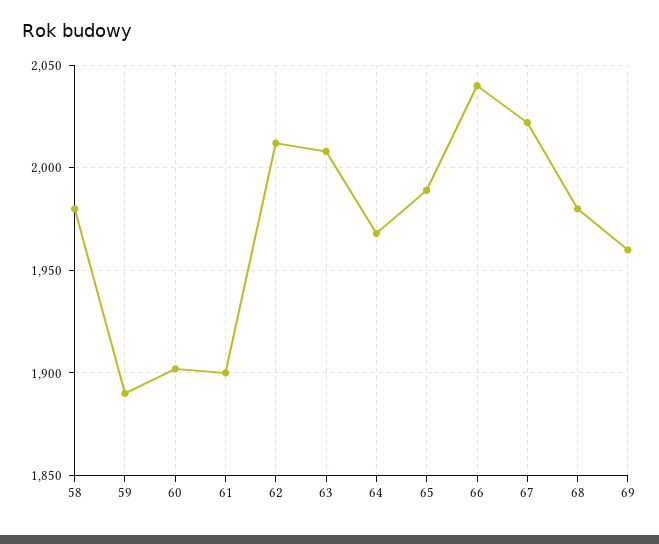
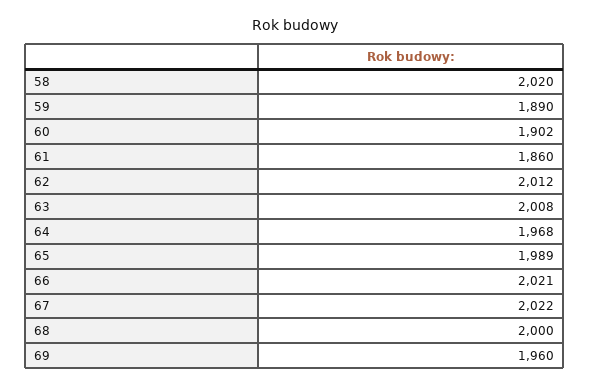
58: 1980 -> 2020
61: 1900 -> 1860
66: 2040 -> 2021
68: 1980 -> 2000

